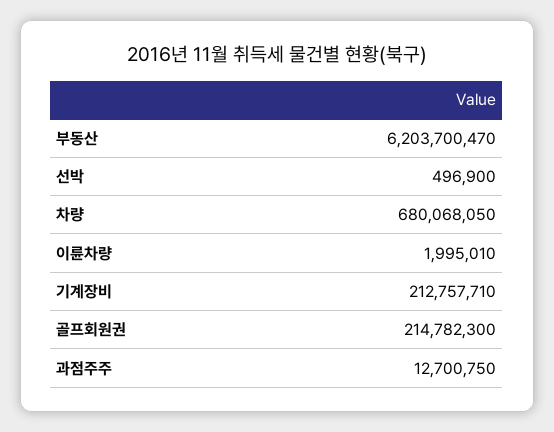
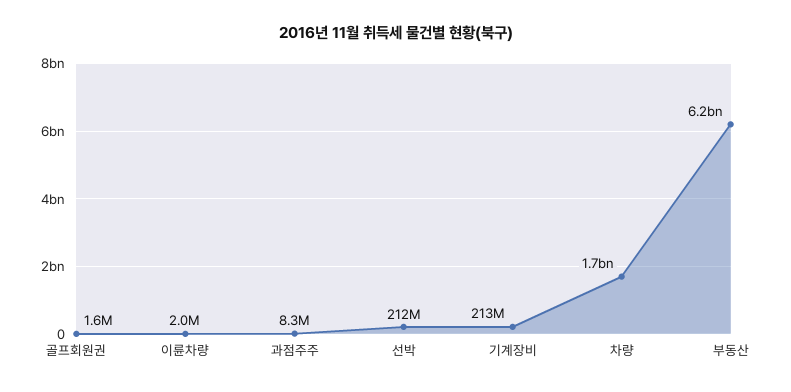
선박: 496900 -> 212000000
차량: 680068050 -> 1700000000
골프회원권: 214782300 -> 1600000
과점주주: 12700750 -> 8300000

